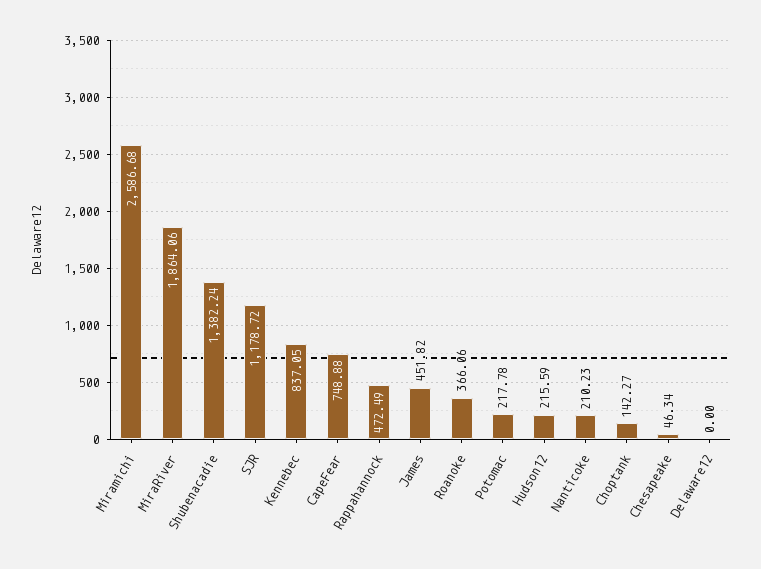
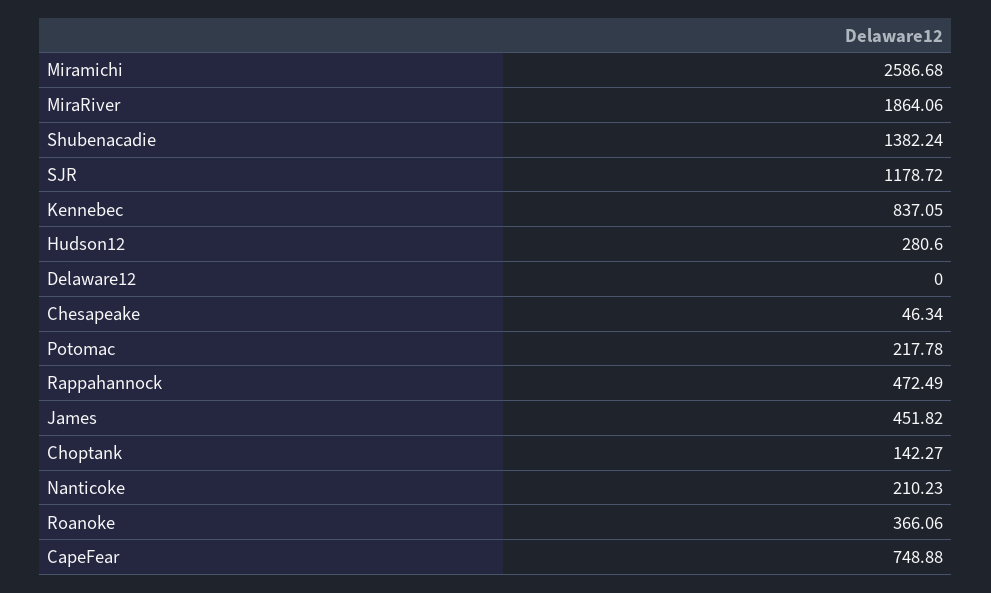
Hudson12: 215.59 -> 280.6

